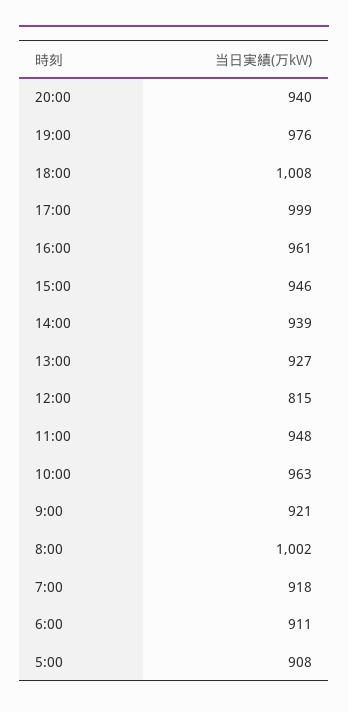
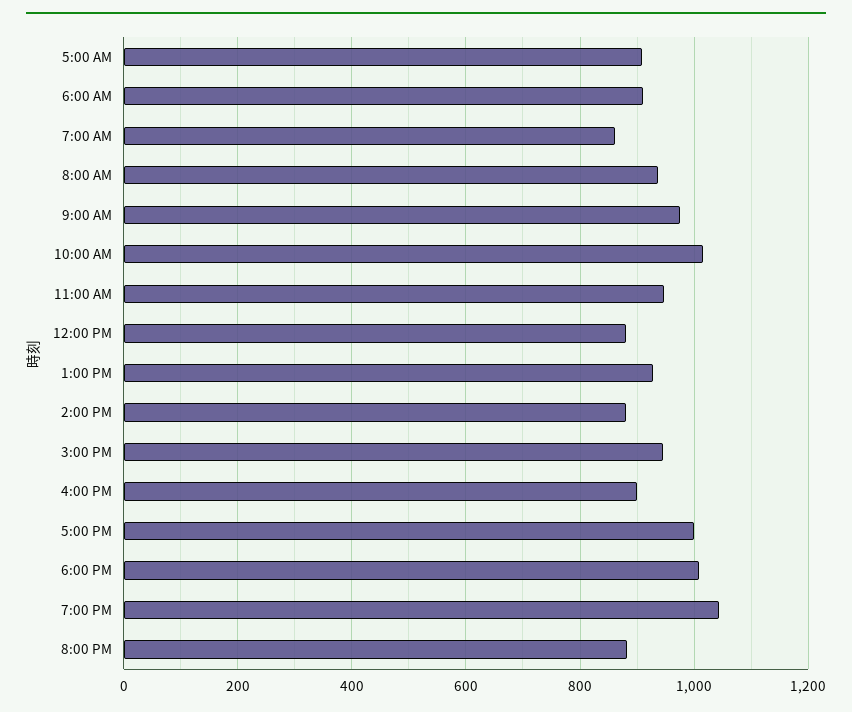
20:00: 940 -> 880
19:00: 976 -> 1040
16:00: 961 -> 900
14:00: 939 -> 880
12:00: 815 -> 880
10:00: 963 -> 1020
9:00: 921 -> 980
8:00: 1002 -> 940
7:00: 918 -> 860

